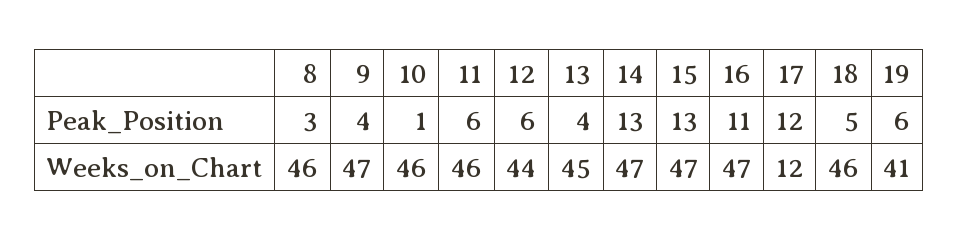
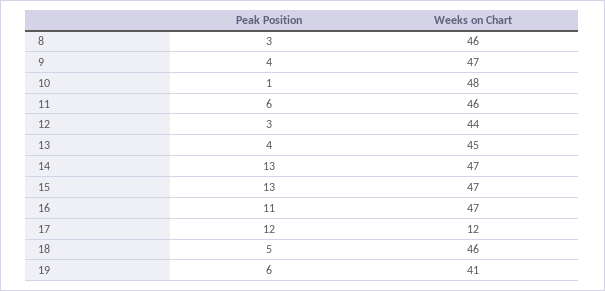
12, Peak_Position: 6 -> 3
10, Weeks_on_Chart: 46 -> 48

